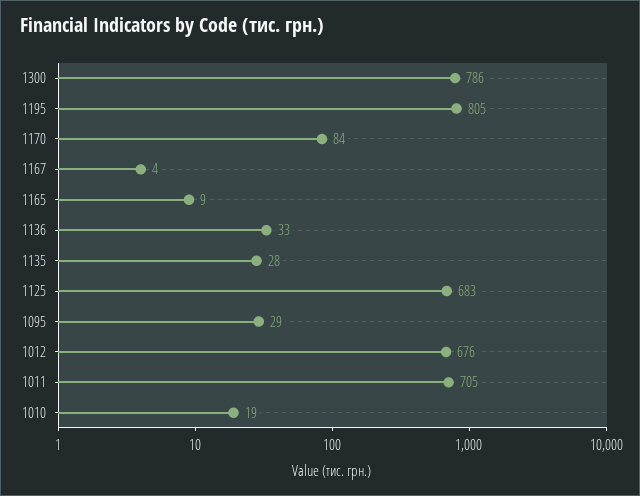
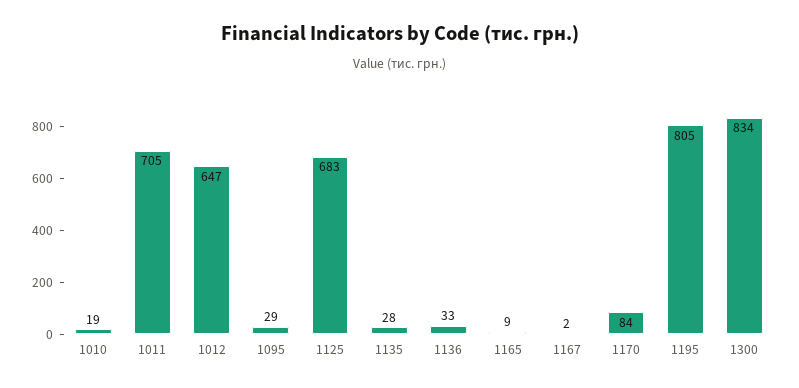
1300: 786 -> 834
1167: 4 -> 2
1012: 676 -> 647

